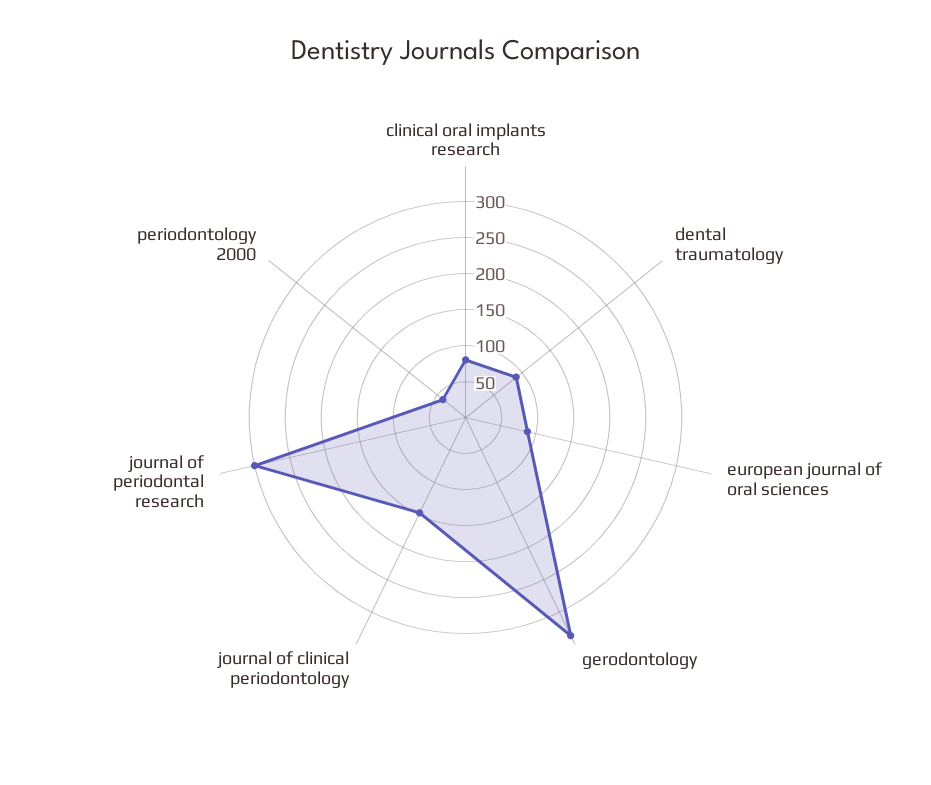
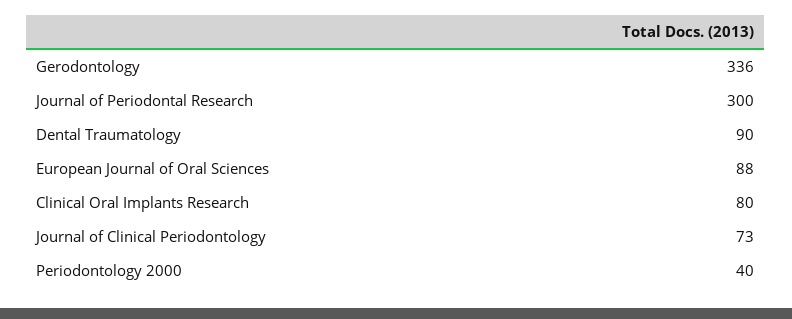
journal of clinical periodontology: 150 -> 73

